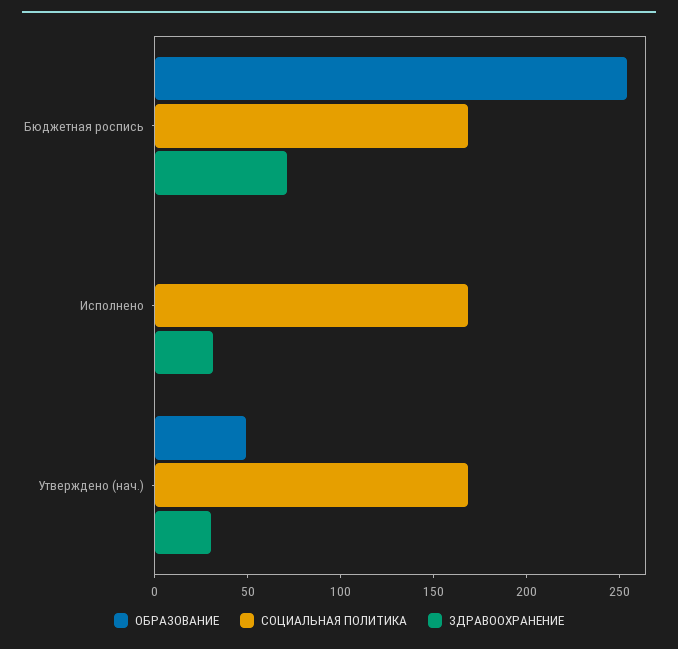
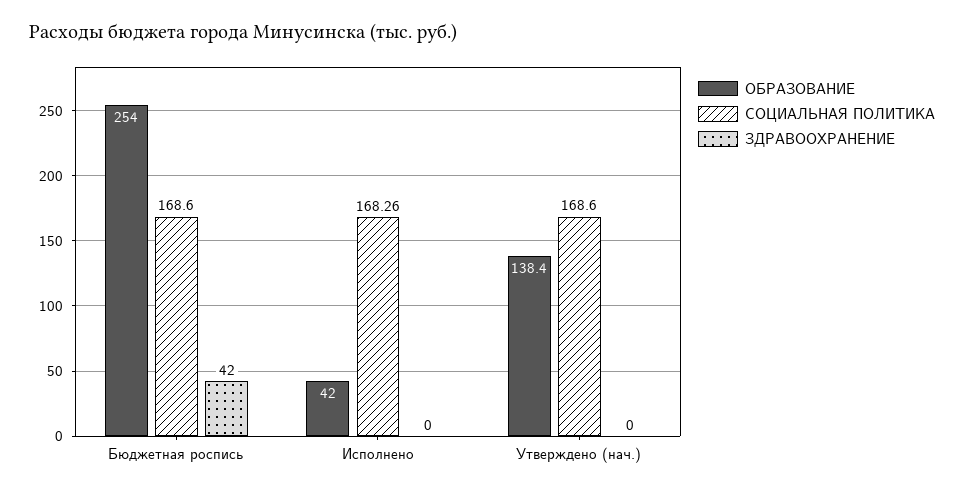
ЗДРАВООХРАНЕНИЕ, Бюджетная роспись: 70 -> 42
ОБРАЗОВАНИЕ, Исполнено: 0 -> 42
ЗДРАВООХРАНЕНИЕ, Исполнено: 30 -> 0
ОБРАЗОВАНИЕ, Утверждено (нач.): 50 -> 138.4
ЗДРАВООХРАНЕНИЕ, Утверждено (нач.): 30 -> 0

